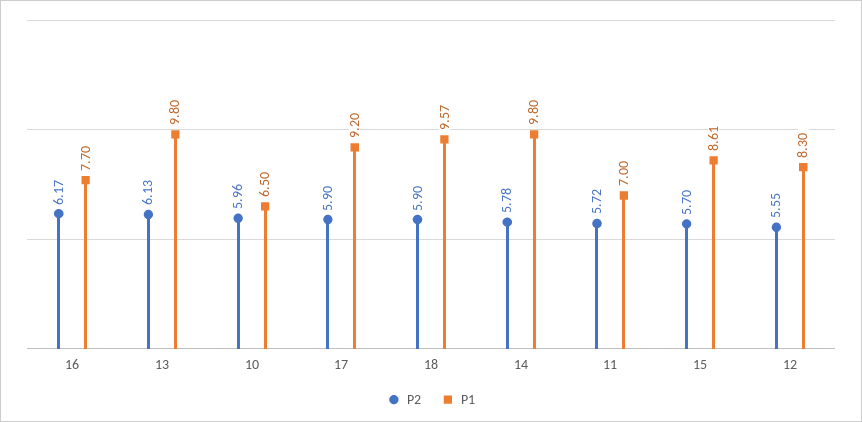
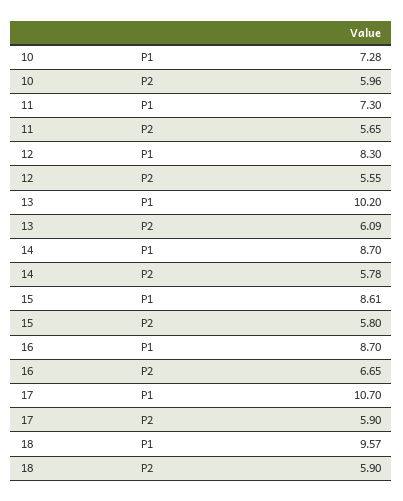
P2, 16: 6.17 -> 6.65
P1, 16: 7.7 -> 8.7
P2, 13: 6.13 -> 6.09
P1, 13: 9.8 -> 10.2
P1, 10: 6.5 -> 7.28
P1, 17: 9.2 -> 10.7
P1, 14: 9.8 -> 8.7
P2, 11: 5.72 -> 5.65
P1, 11: 7 -> 7.3
P2, 15: 5.7 -> 5.8

